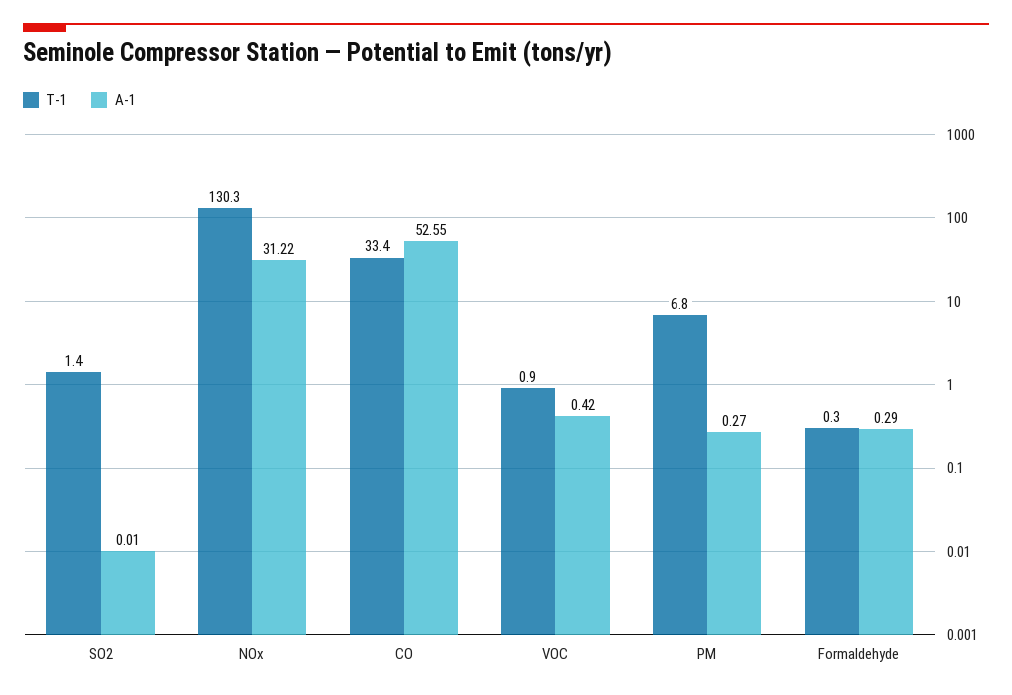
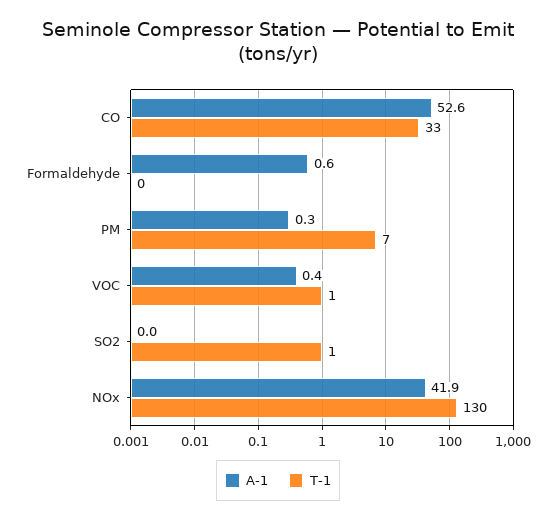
A-1, NOx: 31.22 -> 41.9
A-1, Formaldehyde: 0.29 -> 0.6

